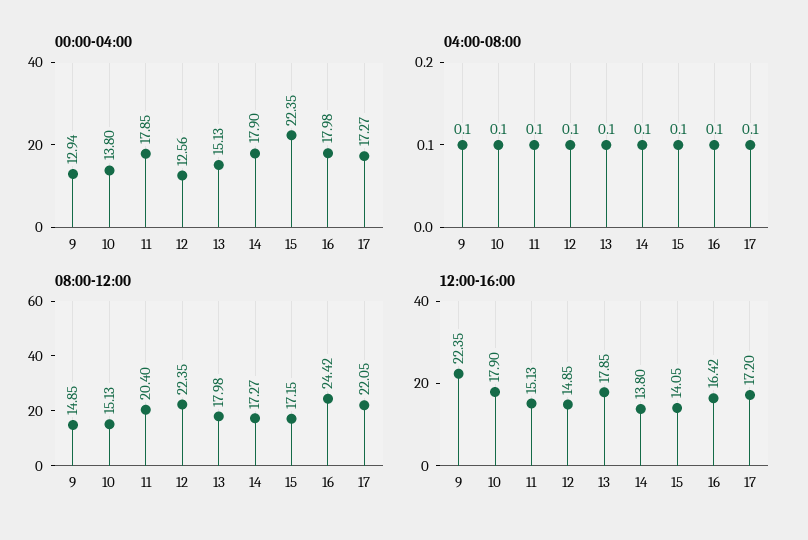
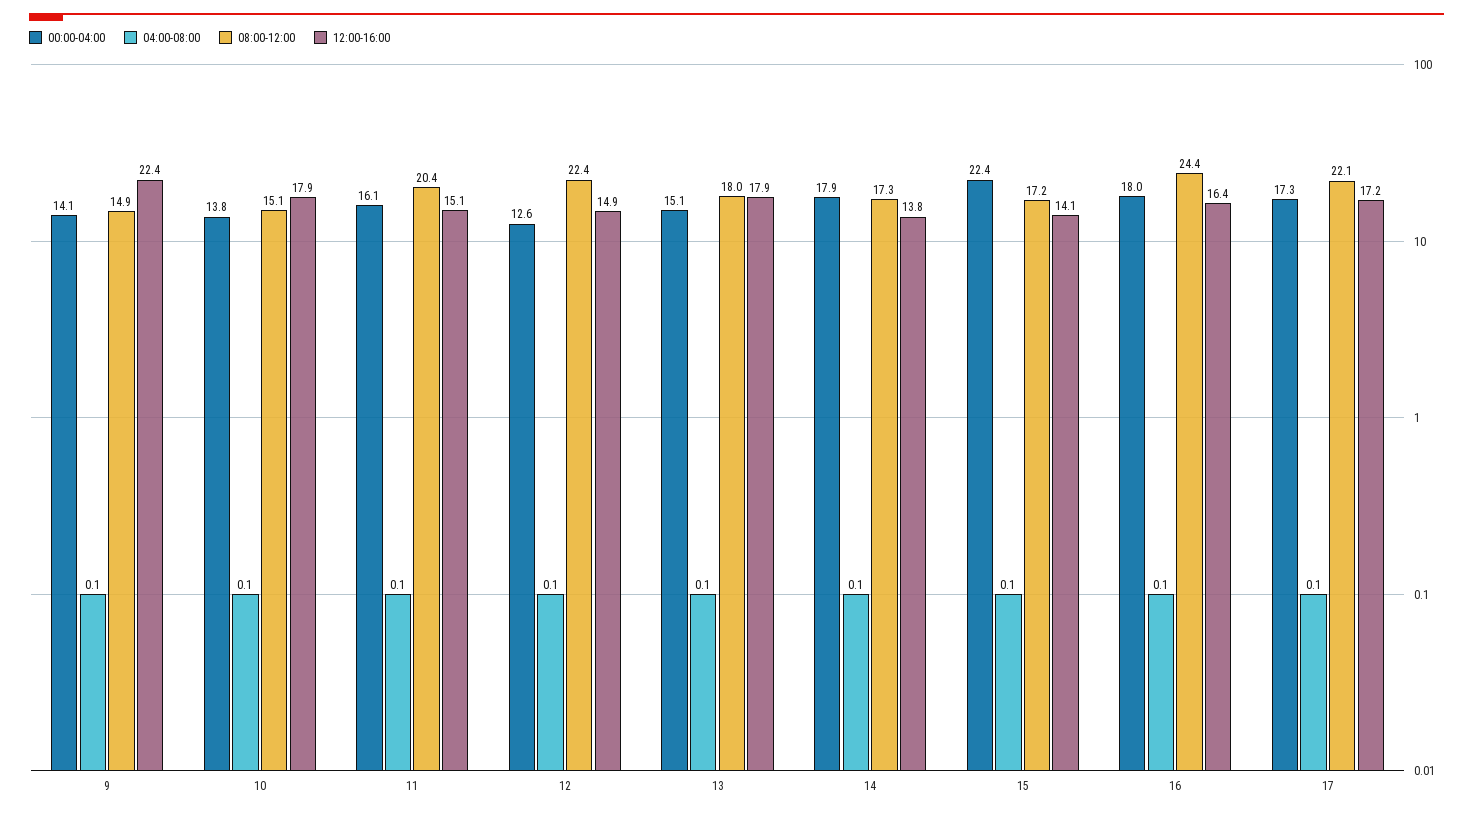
00:00-04:00, 9: 12.94 -> 14.1
00:00-04:00, 11: 17.85 -> 16.1

